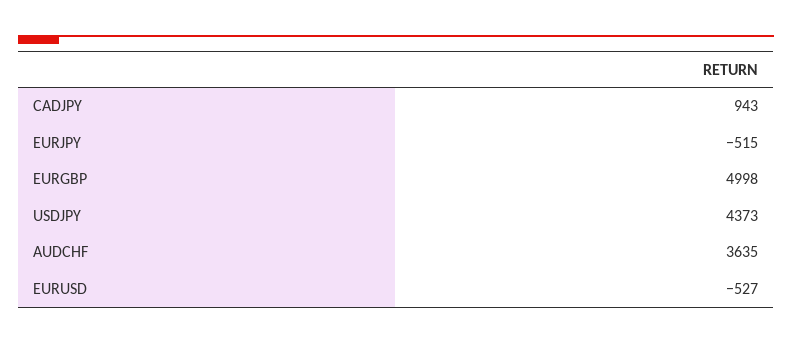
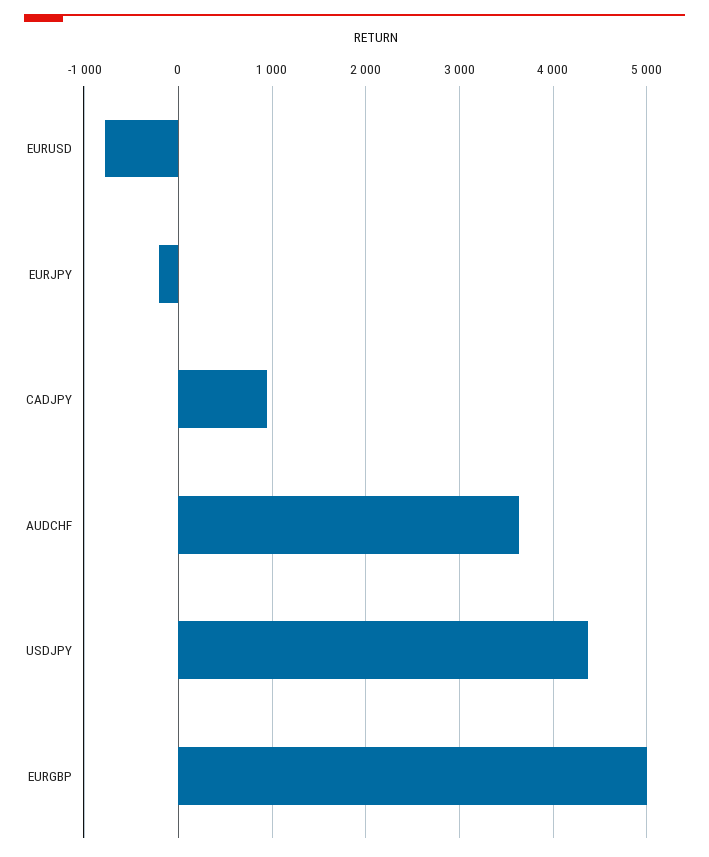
EURJPY: -515 -> -200
EURUSD: -527 -> -800

